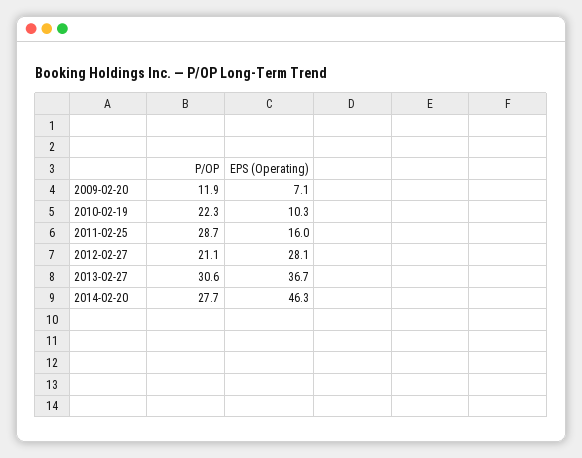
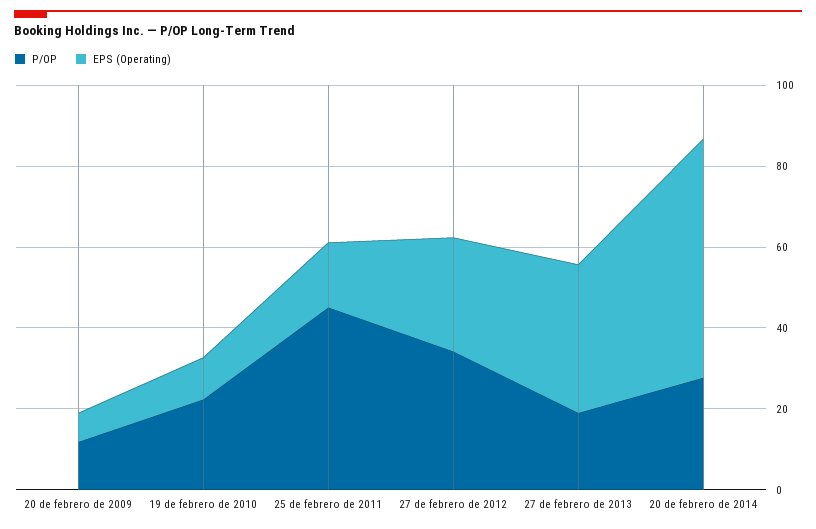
P/OP, 2011-02-25: 28.7 -> 45
P/OP, 2012-02-27: 21.1 -> 35
P/OP, 2013-02-27: 30.6 -> 20
EPS (Operating), 2014-02-20: 46.3 -> 60

